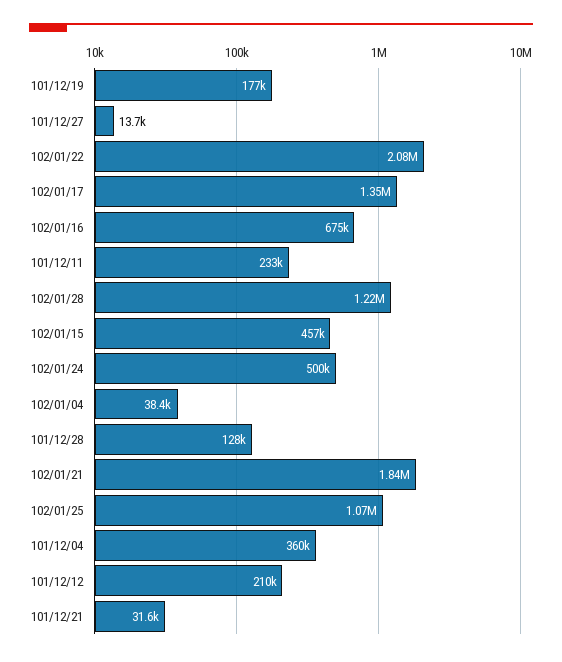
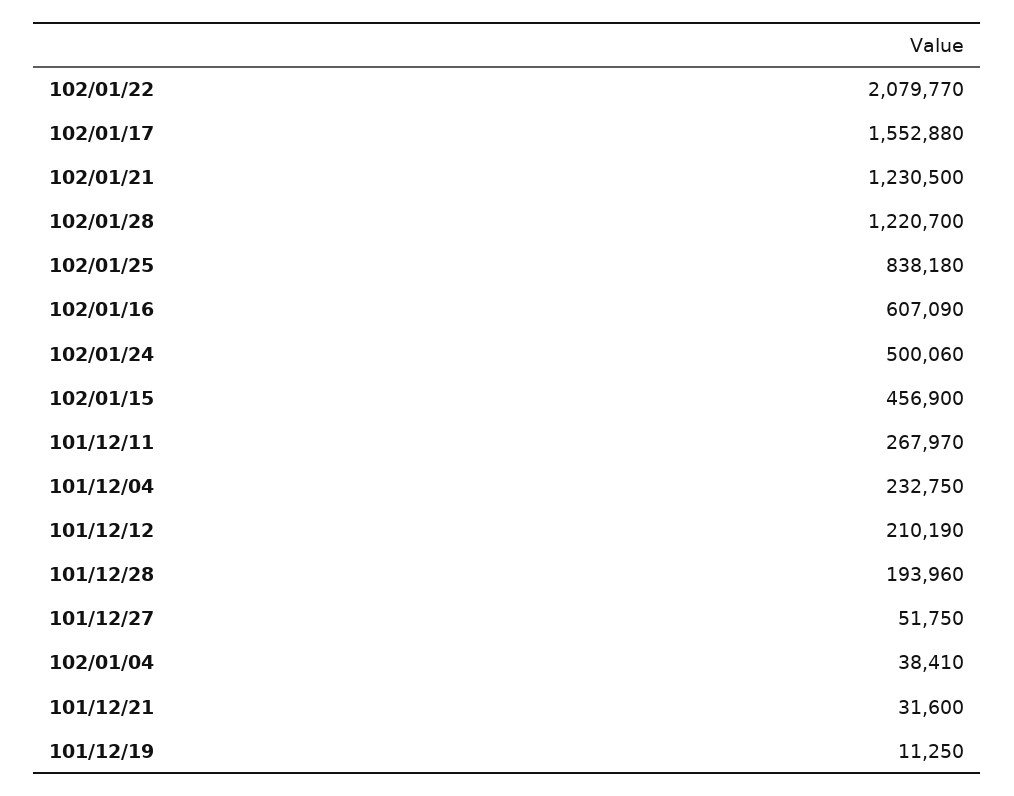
101/12/19: 177000 -> 11250
101/12/27: 13700 -> 51750
102/01/17: 1350000 -> 1552880
102/01/16: 675000 -> 607090
101/12/11: 233000 -> 267970
101/12/28: 128000 -> 193960
102/01/21: 1840000 -> 1230500
102/01/25: 1070000 -> 838180
101/12/04: 360000 -> 232750

